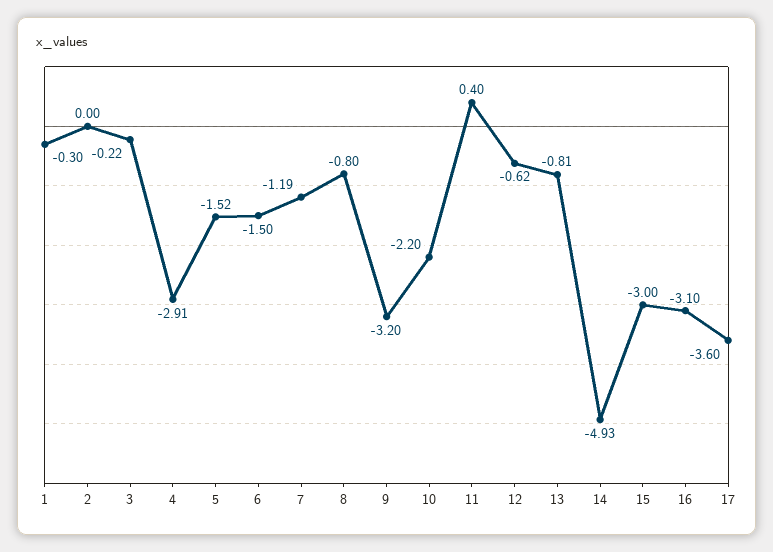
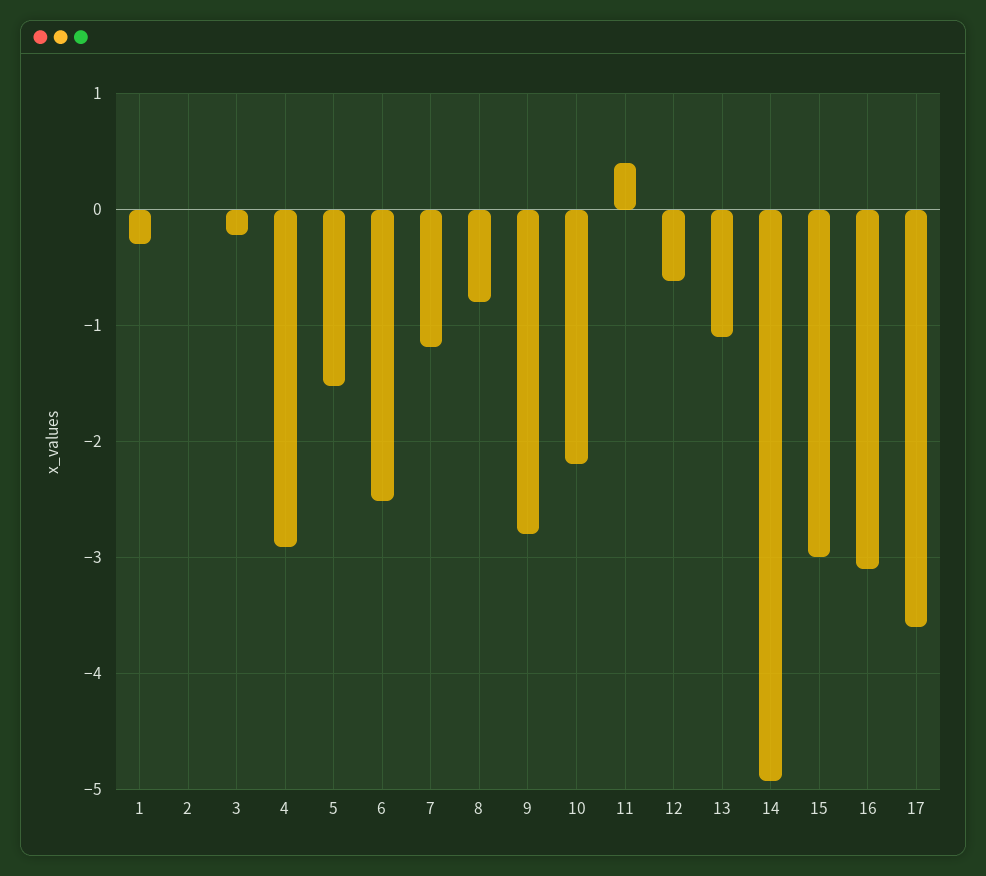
6: -1.5 -> -2.5
9: -3.2 -> -2.8
13: -0.81 -> -1.1

